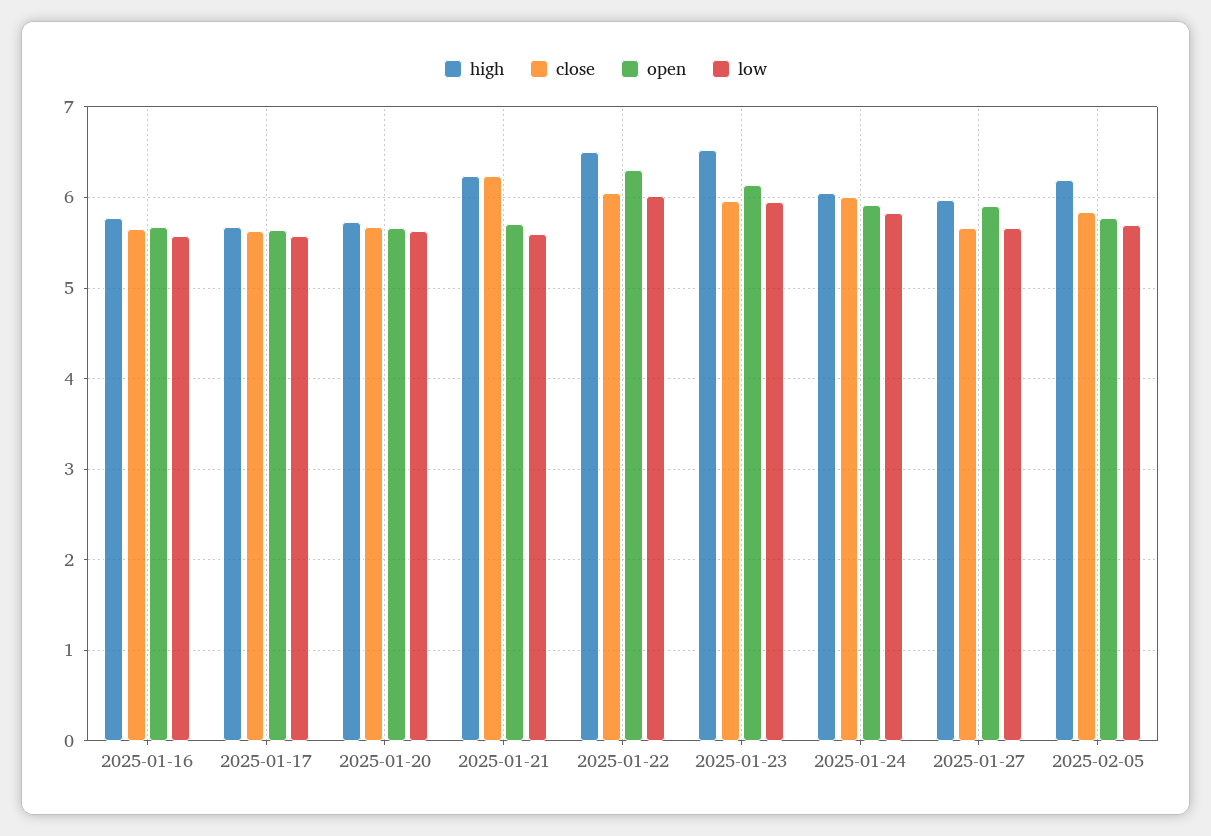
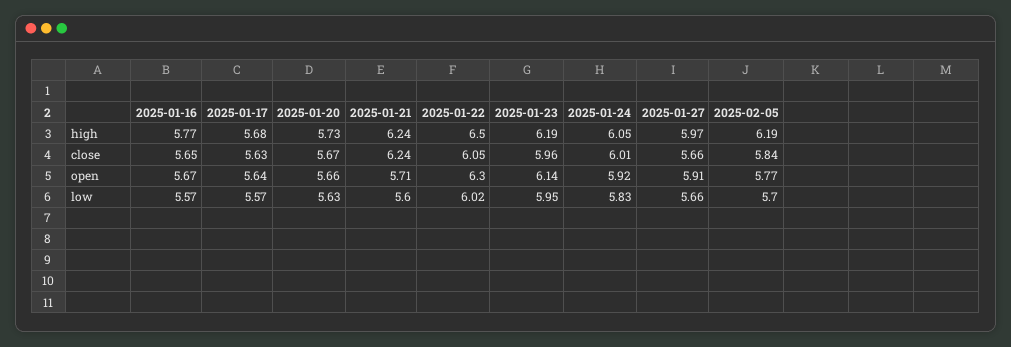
high, 2025-01-23: 6.5 -> 6.19

